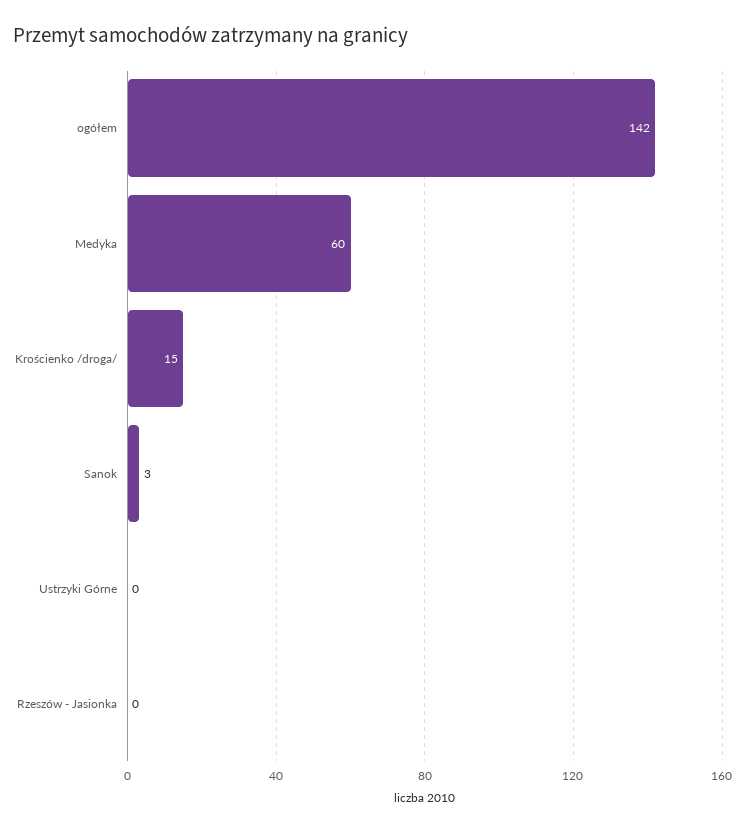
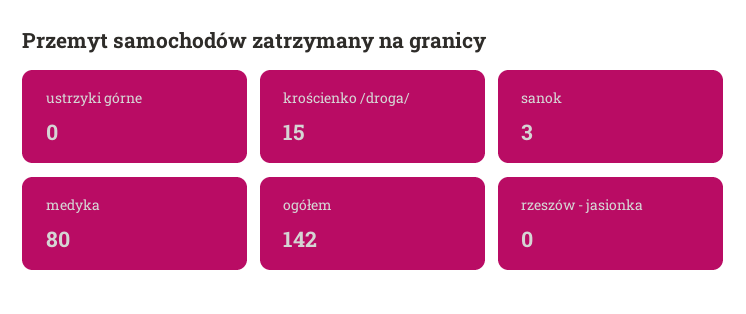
Medyka: 60 -> 80

